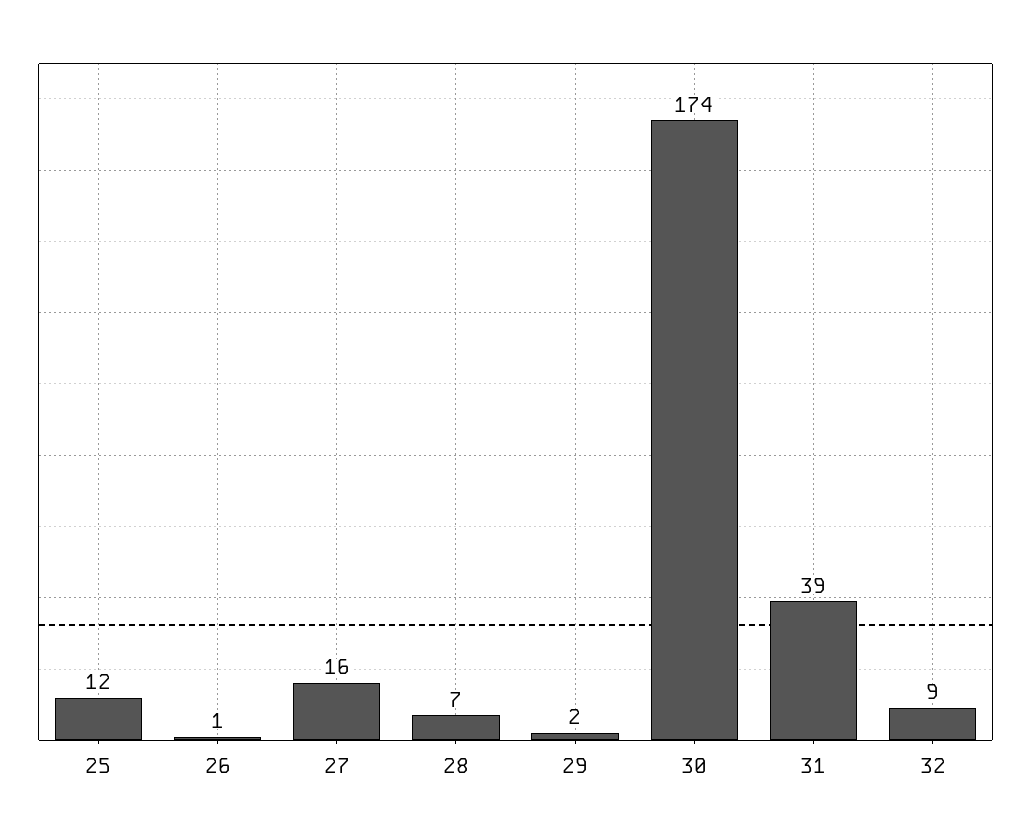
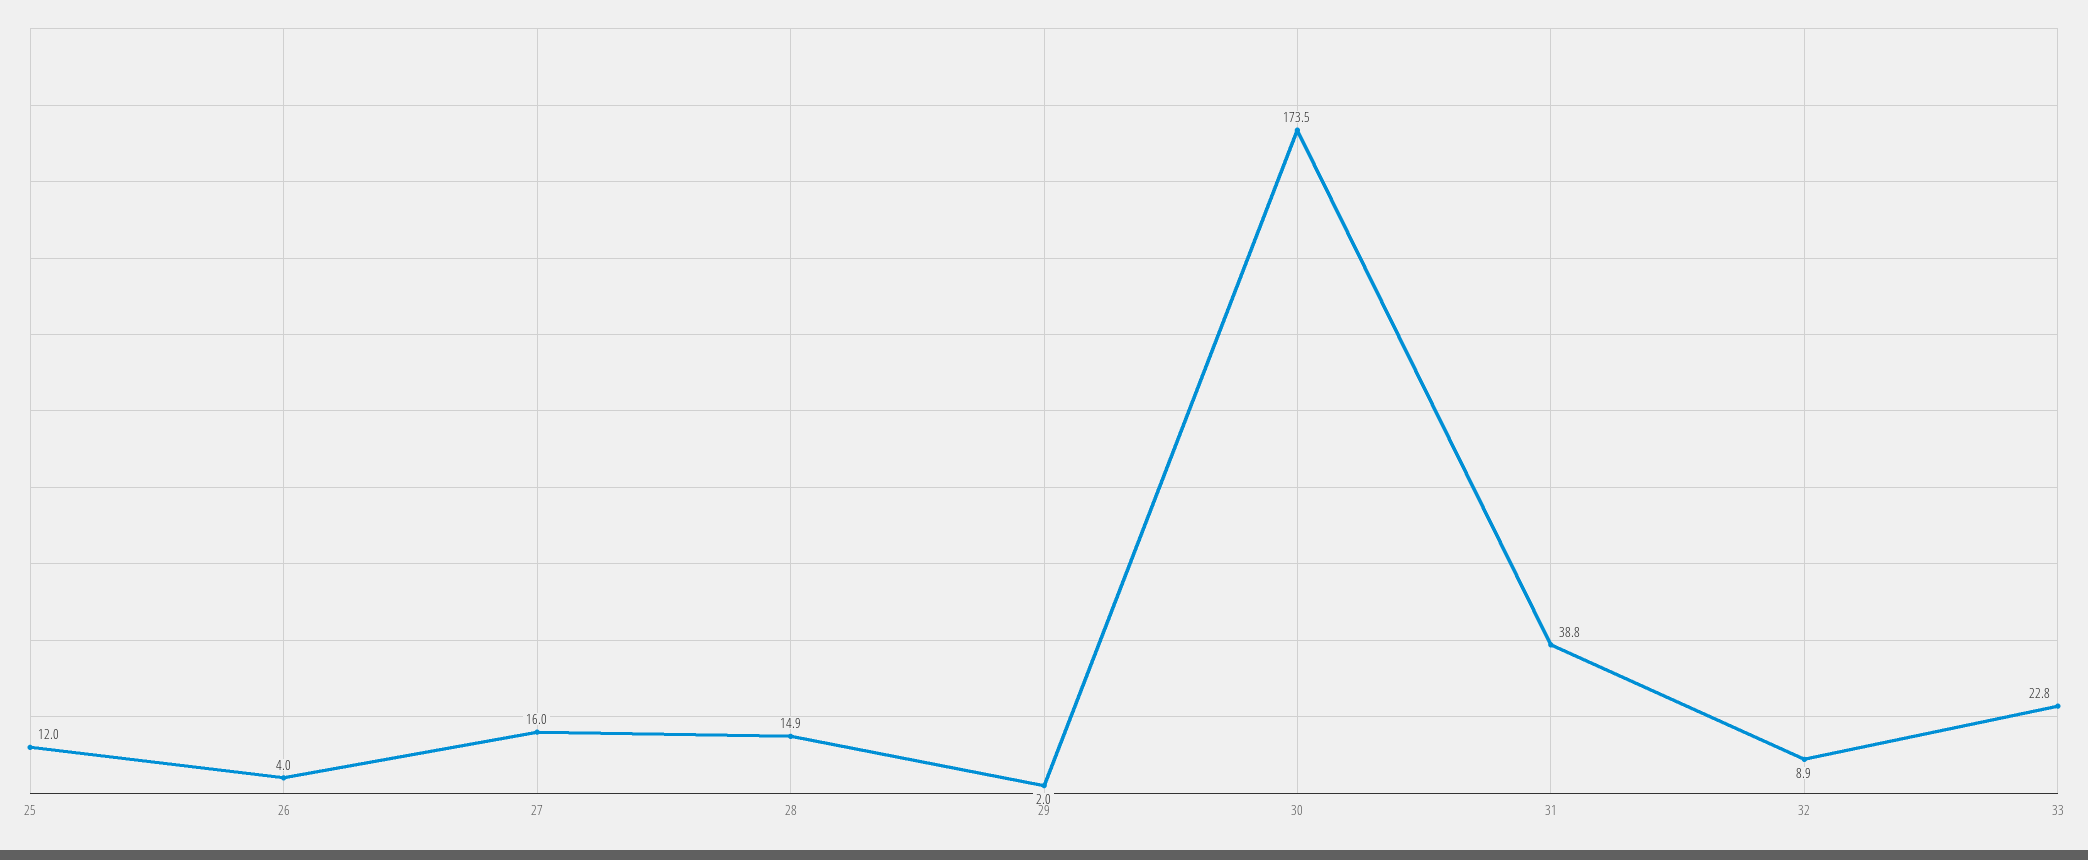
26: 1 -> 4
28: 7 -> 14.9
33: none -> 22.8

